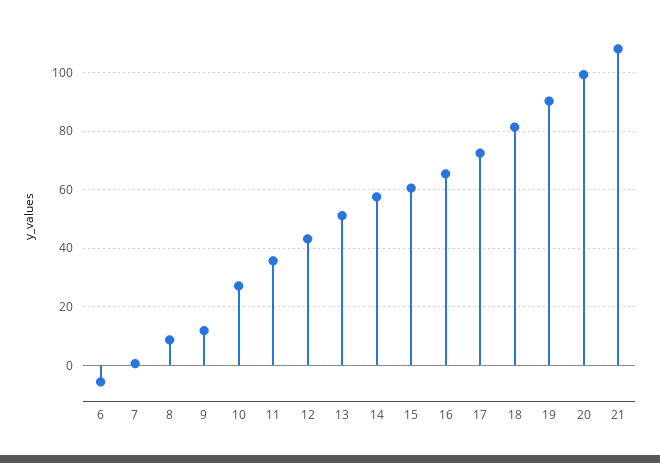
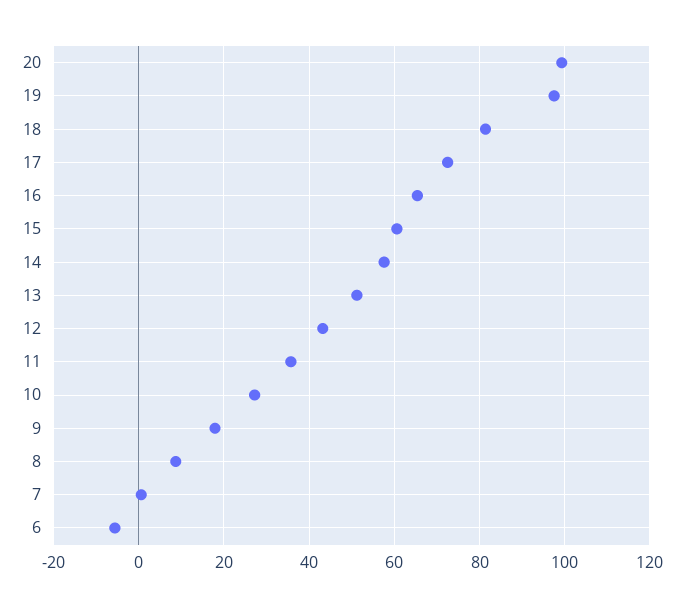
9: 12.5 -> 18
19: 90 -> 98
21: 107.5 -> none

